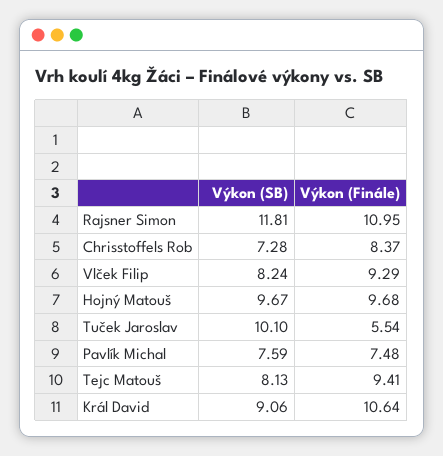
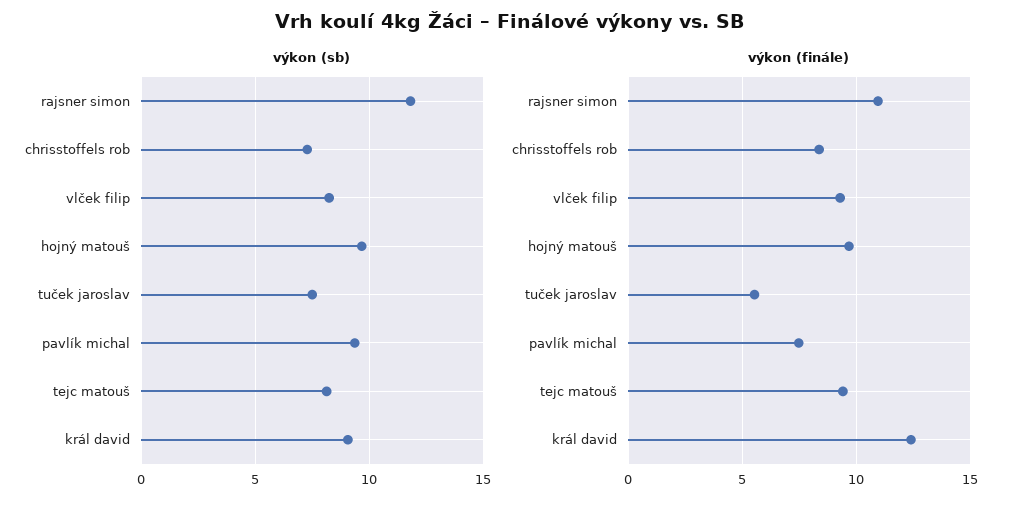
Výkon (SB), Tuček Jaroslav: 10.1 -> 7.5
Výkon (SB), Pavlík Michal: 7.59 -> 9.5
Výkon (Finále), Král David: 10.64 -> 12.5

